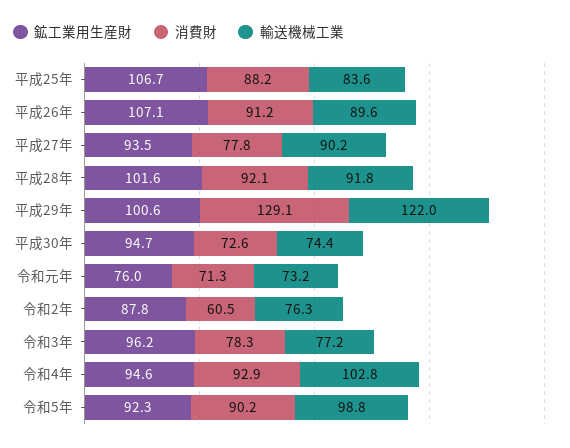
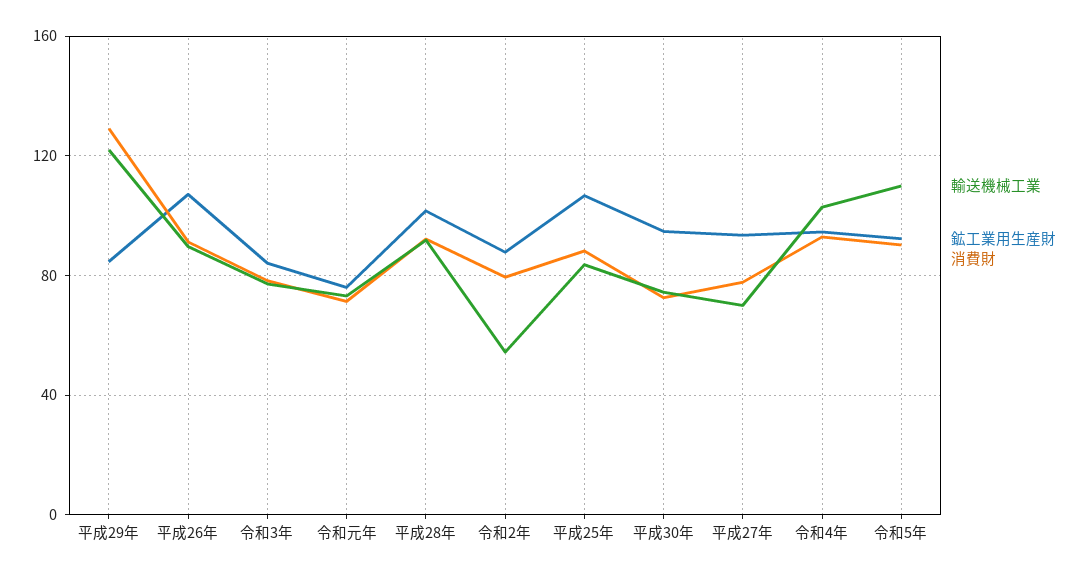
輸送機械工業, 平成27年: 90.2 -> 70
鉱工業用生産財, 平成29年: 100.6 -> 85
消費財, 令和2年: 60.5 -> 80
輸送機械工業, 令和2年: 76.3 -> 55
鉱工業用生産財, 令和3年: 96.2 -> 85
輸送機械工業, 令和5年: 98.8 -> 110

